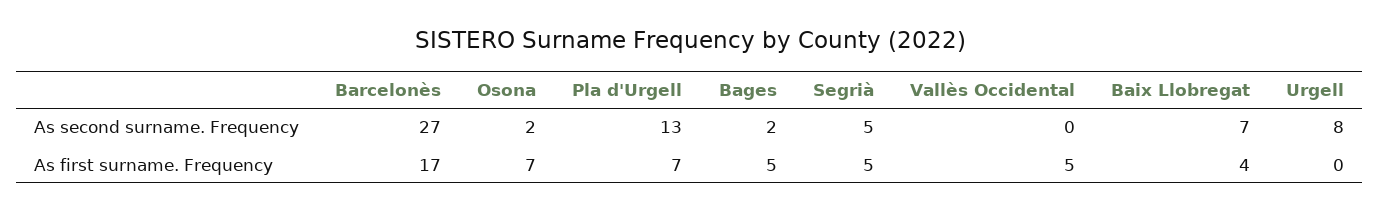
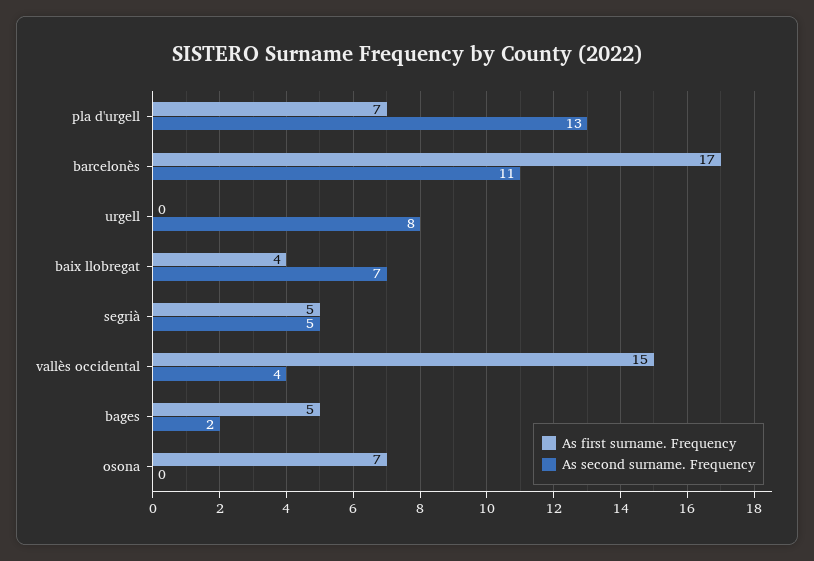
As second surname. Frequency, Barcelonès: 27 -> 11
As second surname. Frequency, Osona: 2 -> 0
As second surname. Frequency, Vallès Occidental: 0 -> 4
As first surname. Frequency, Vallès Occidental: 5 -> 15

